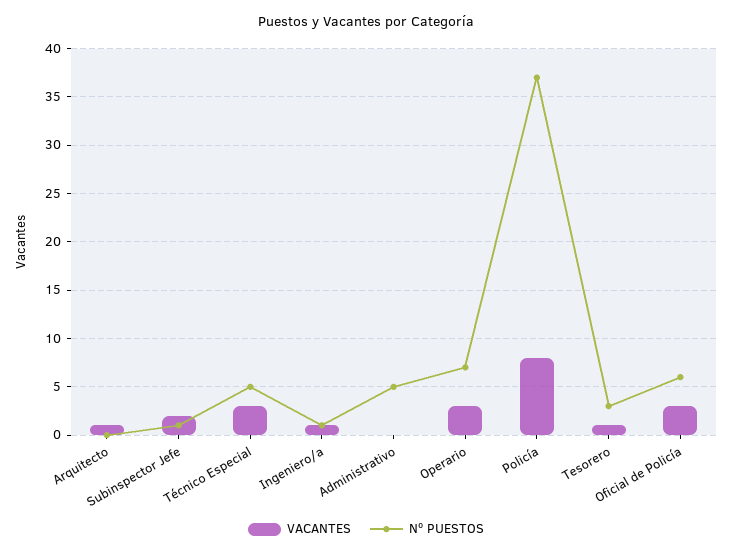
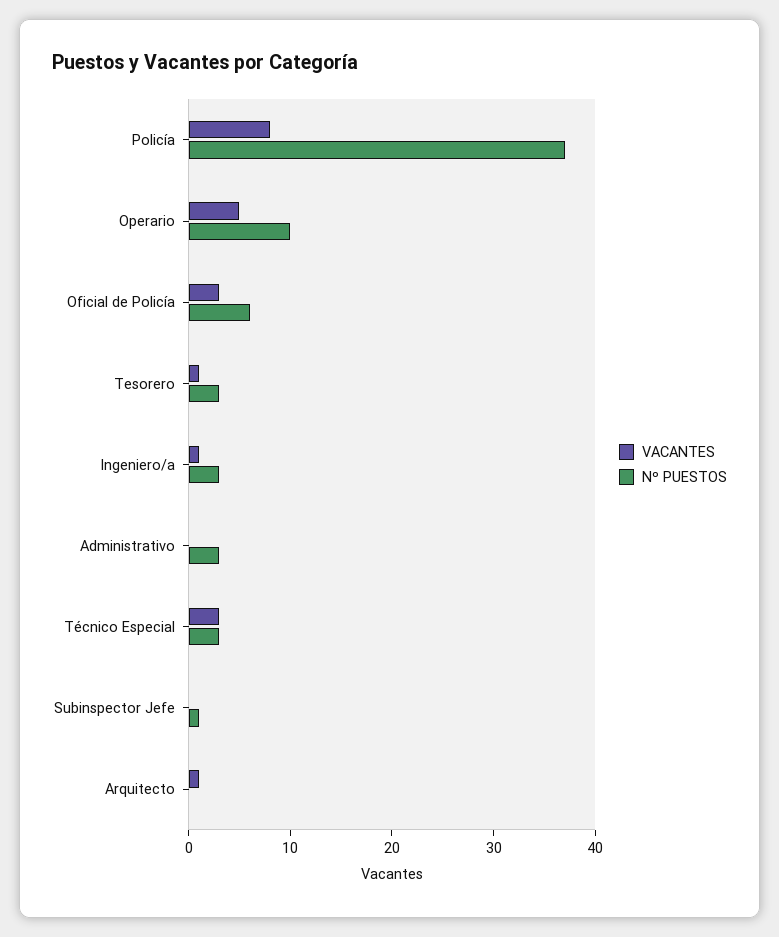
VACANTES, Subinspector Jefe: 2 -> 0
Nº PUESTOS, Técnico Especial: 5 -> 3
Nº PUESTOS, Ingeniero/a: 1 -> 3
Nº PUESTOS, Administrativo: 5 -> 3
VACANTES, Operario: 3 -> 5
Nº PUESTOS, Operario: 7 -> 10

